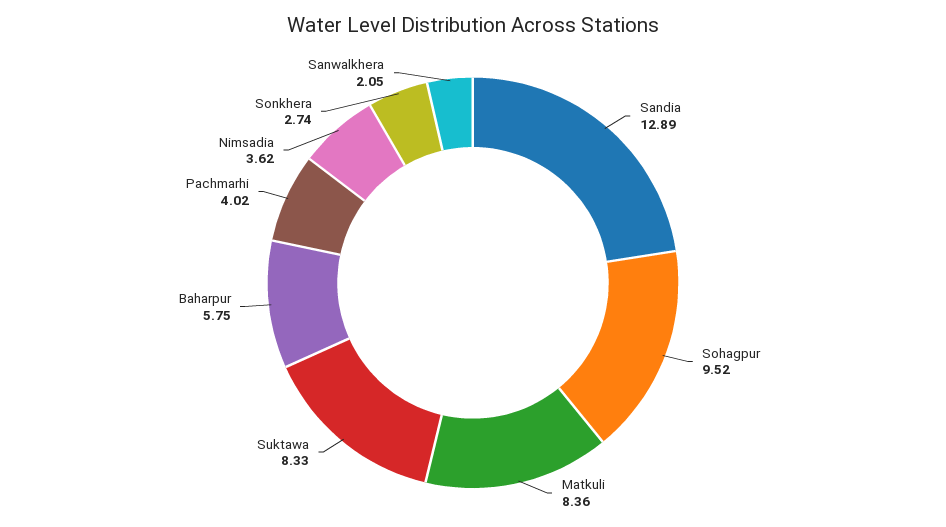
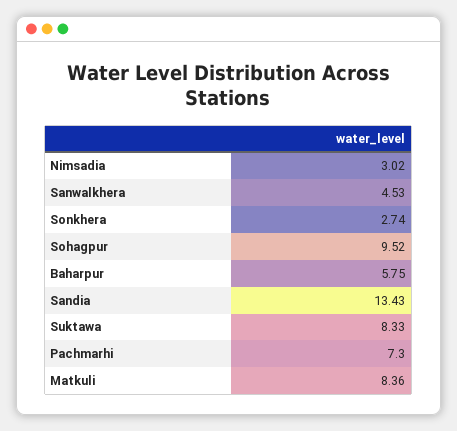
Sandia: 12.89 -> 13.43
Pachmarhi: 4.02 -> 7.3
Nimsadia: 3.62 -> 3.02
Sanwalkhera: 2.05 -> 4.53

